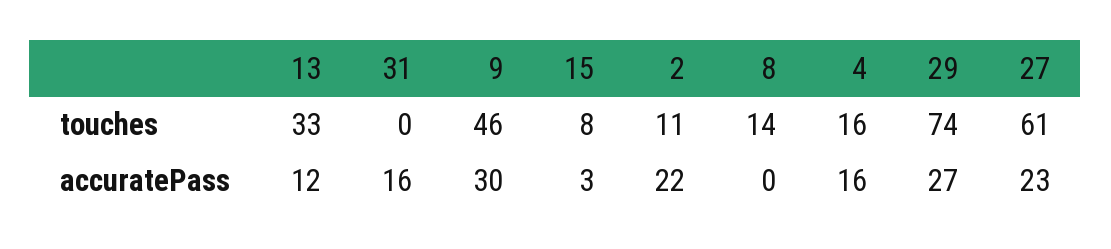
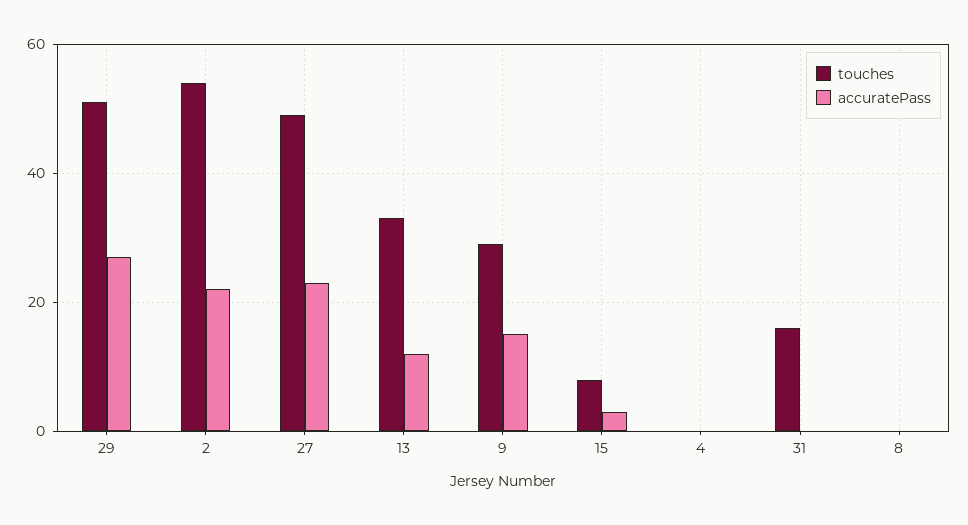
touches, 31: 0 -> 15
touches, 9: 46 -> 30
touches, 2: 11 -> 55
touches, 8: 14 -> 0
touches, 4: 16 -> 0
touches, 29: 74 -> 50
touches, 27: 61 -> 50
accuratePass, 31: 16 -> 0
accuratePass, 9: 30 -> 15
accuratePass, 4: 16 -> 0

